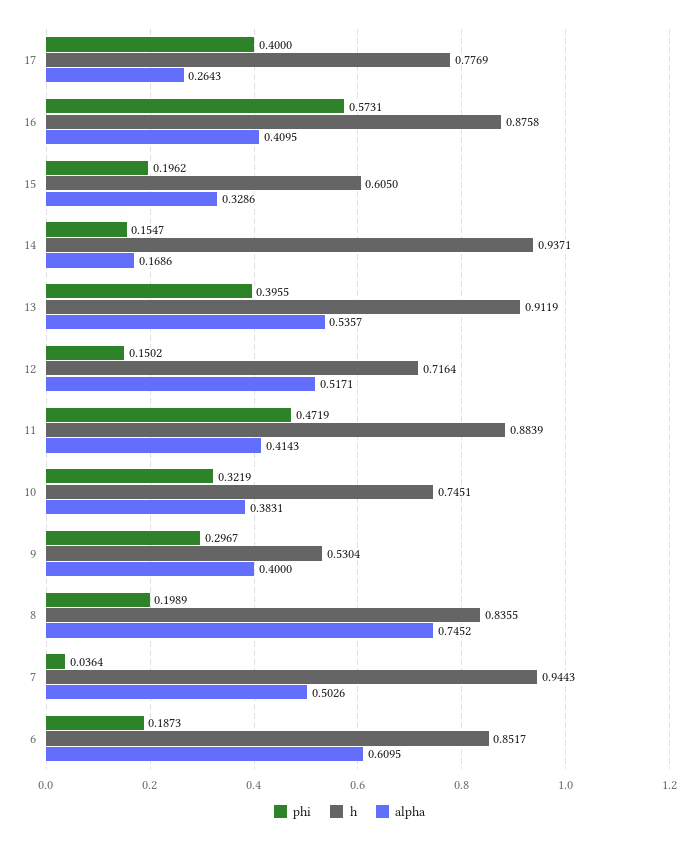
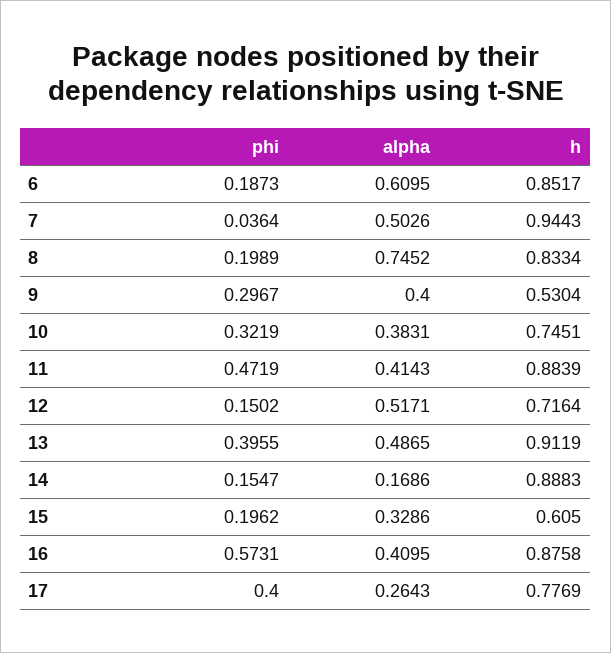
h, 14: 0.9371 -> 0.8883
alpha, 13: 0.5357 -> 0.4865
h, 8: 0.8355 -> 0.8334

